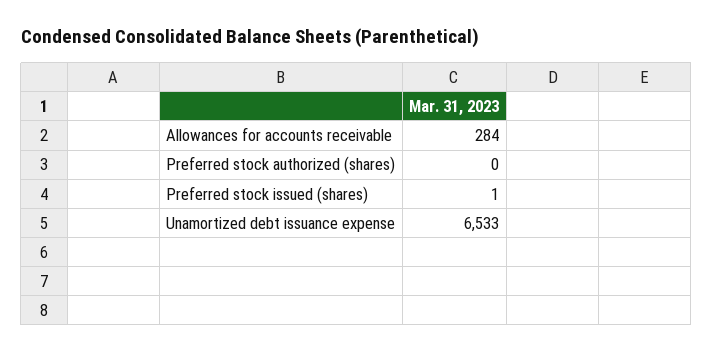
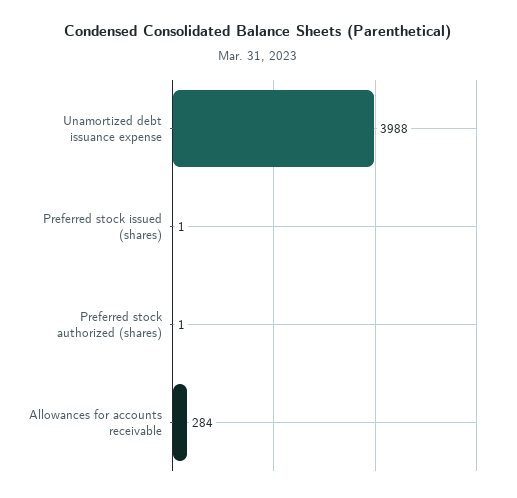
Preferred stock authorized (shares): 0 -> 1
Unamortized debt issuance expense: 6533 -> 3988

